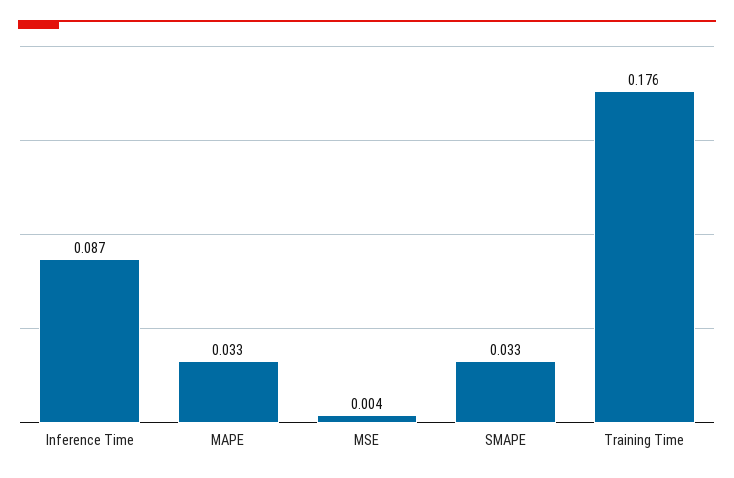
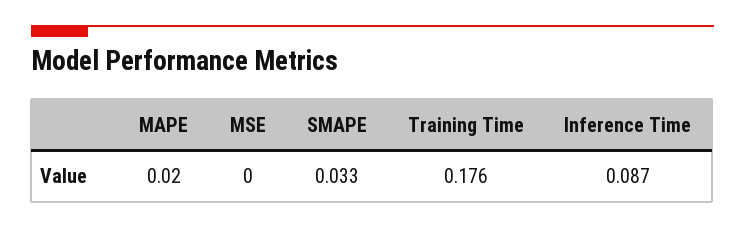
MAPE: 0.033 -> 0.02
MSE: 0.004 -> 0

